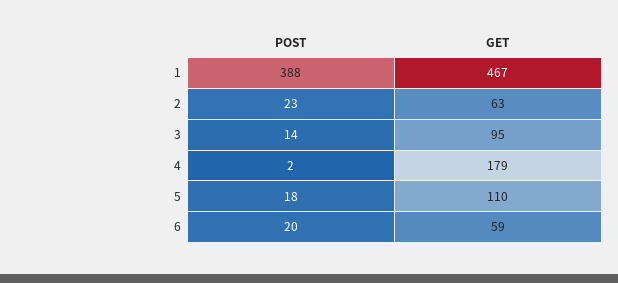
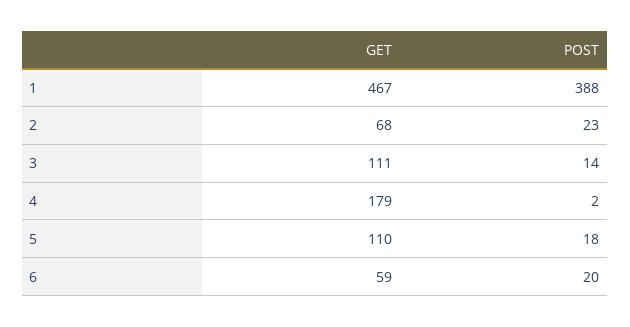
GET, 2: 63 -> 68
GET, 3: 95 -> 111

